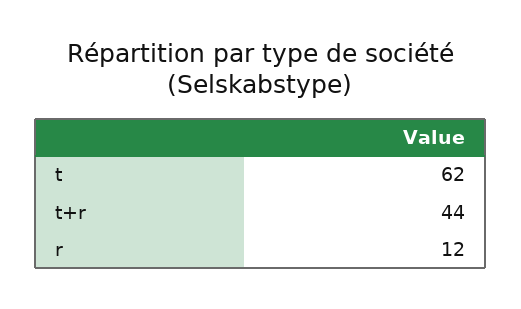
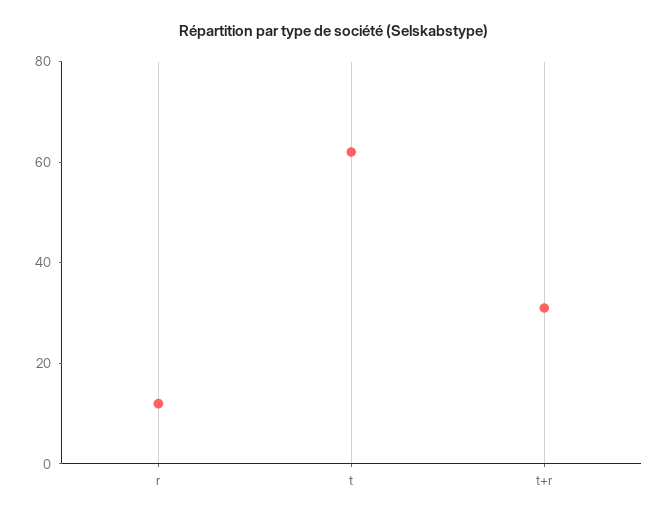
t+r: 44 -> 30

